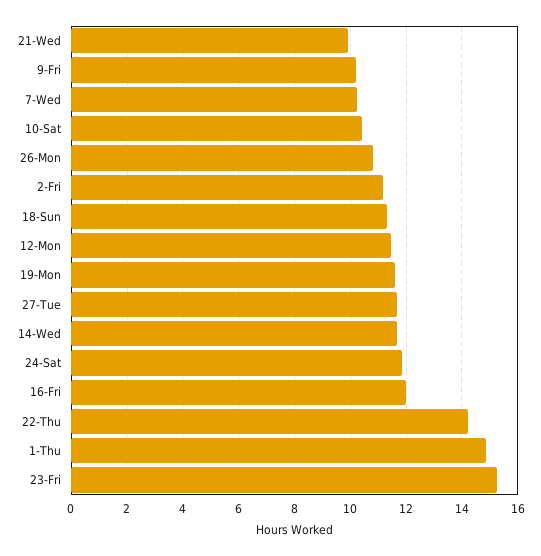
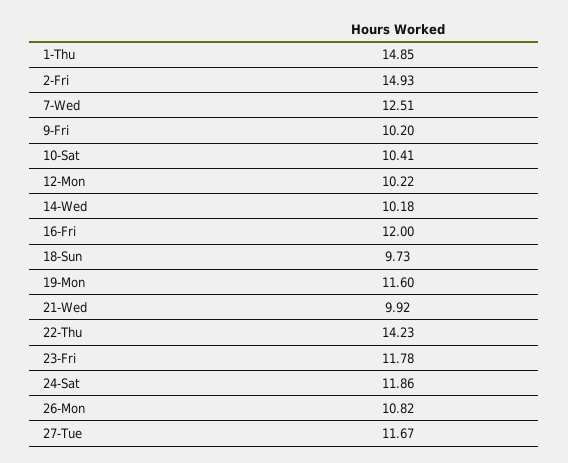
7-Wed: 10.25 -> 12.51
2-Fri: 11.25 -> 14.93
18-Sun: 11.25 -> 9.73
12-Mon: 11.5 -> 10.22
14-Wed: 11.75 -> 10.18
23-Fri: 15.25 -> 11.78

